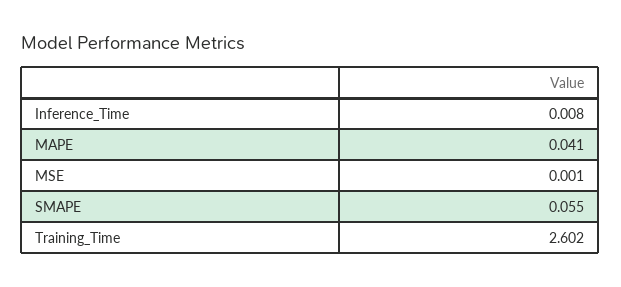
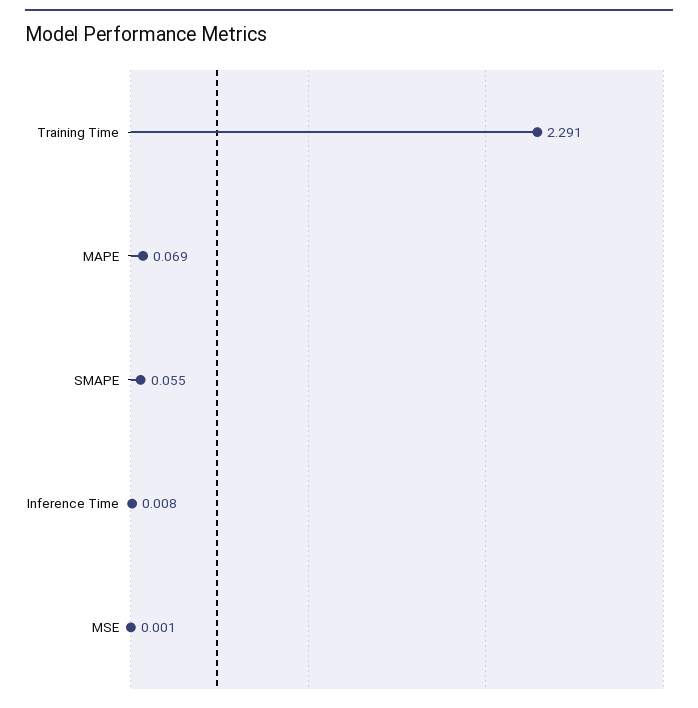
MAPE: 0.041 -> 0.069
Training_Time: 2.602 -> 2.291

